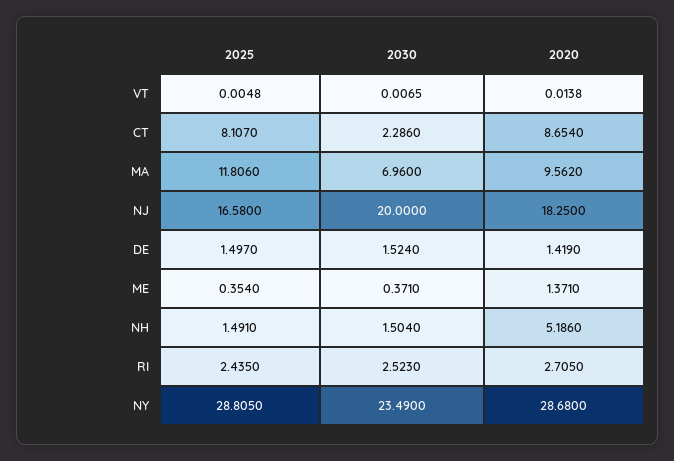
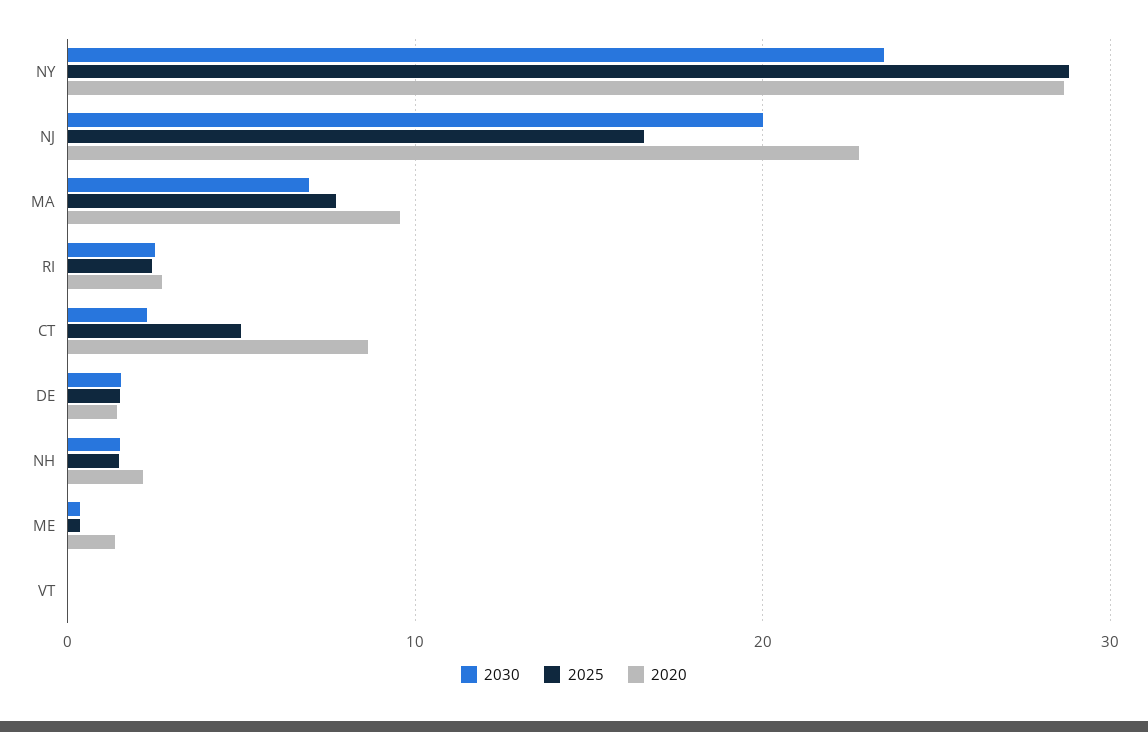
2025, CT: 8.107 -> 5
2025, MA: 11.806 -> 8
2020, NJ: 18.25 -> 23
2020, NH: 5.186 -> 2

